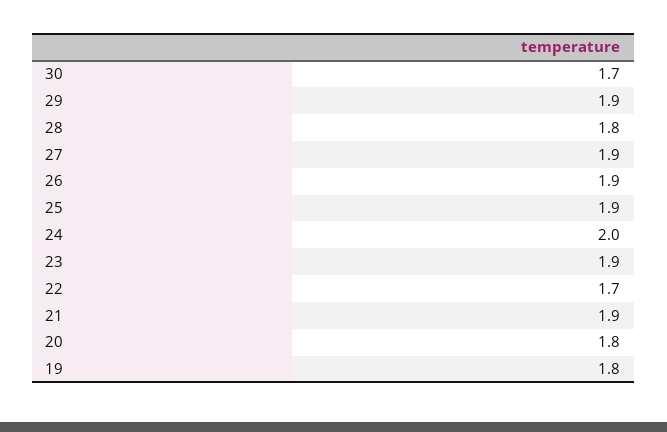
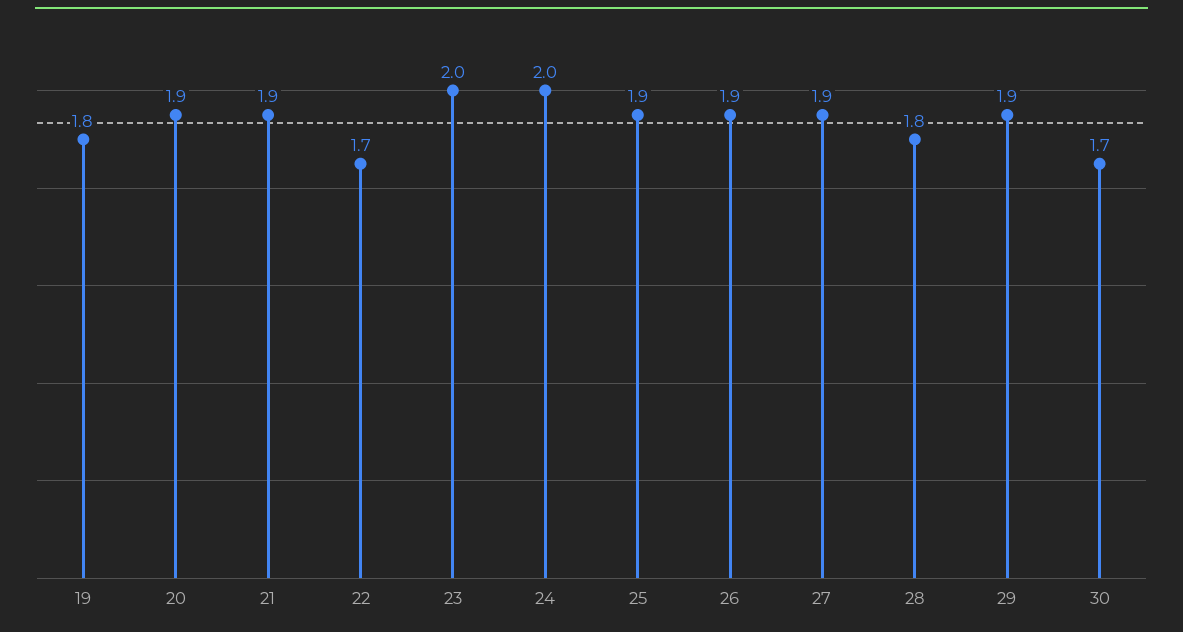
23: 1.9 -> 2
20: 1.8 -> 1.9

